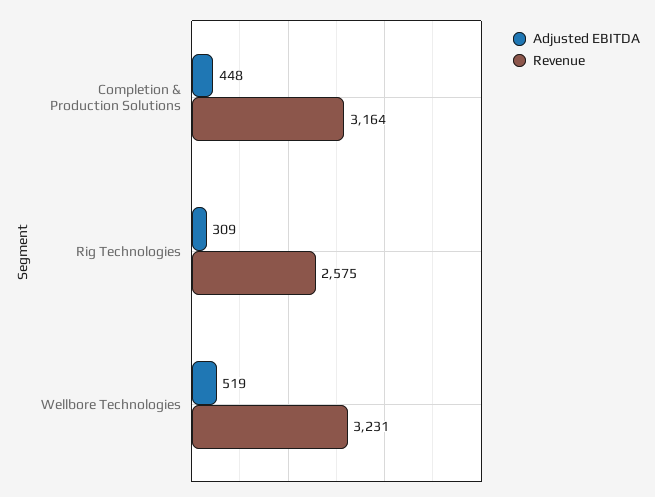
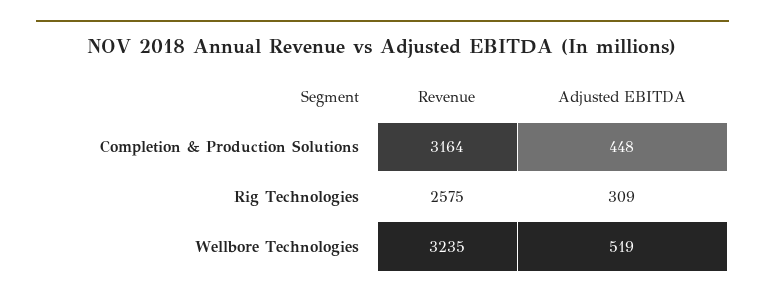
Revenue, Wellbore Technologies: 3231 -> 3235

